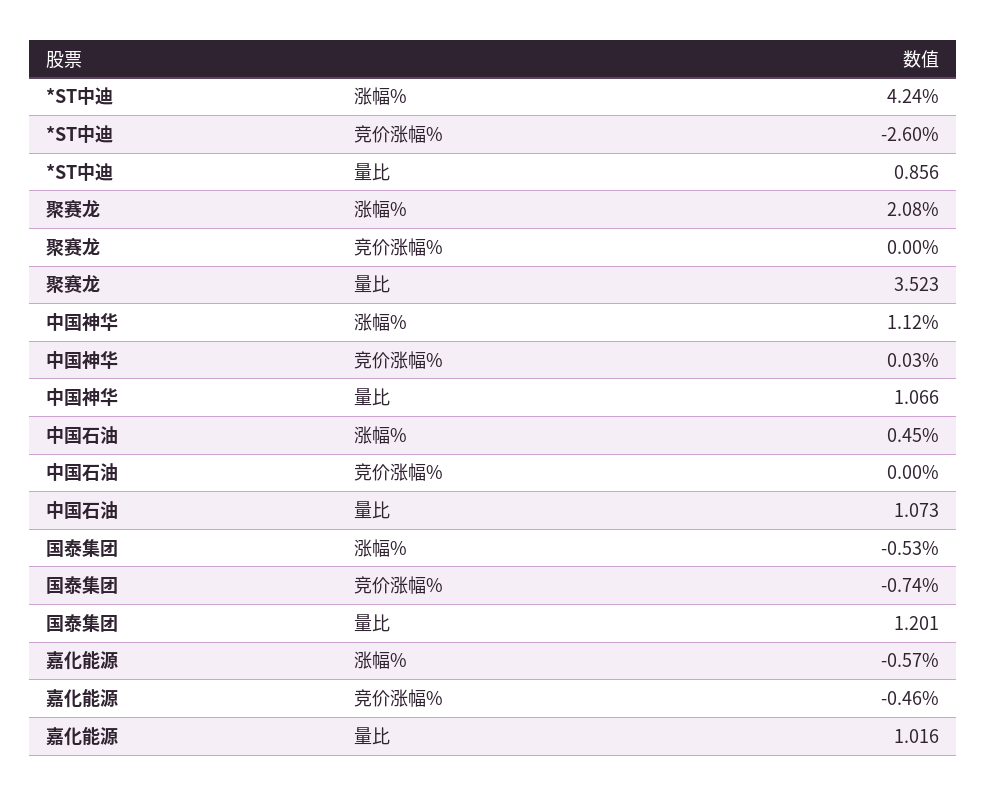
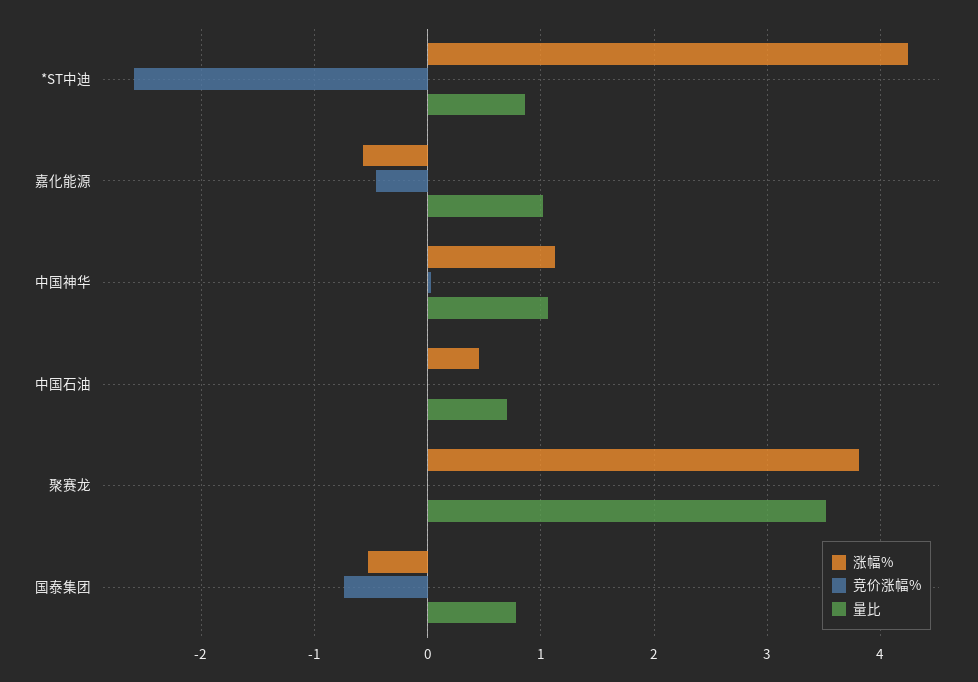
涨幅%, 聚赛龙: 2.08 -> 3.8
量比, 中国石油: 1.073 -> 0.7
量比, 国泰集团: 1.201 -> 0.8

